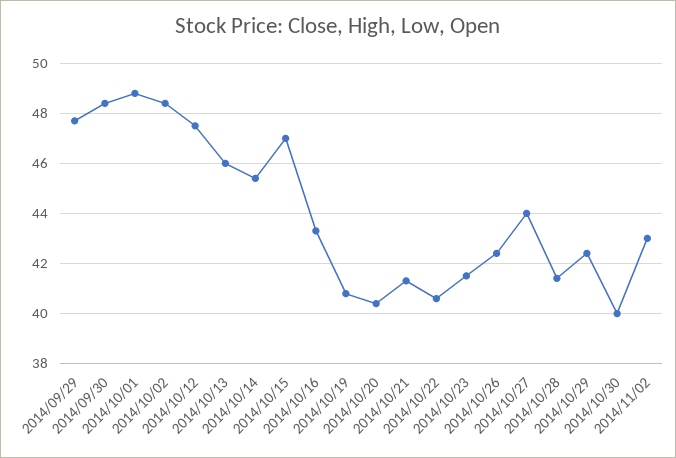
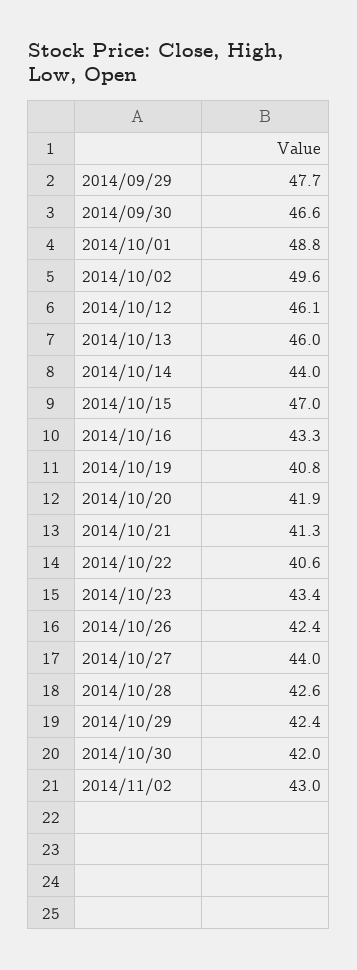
2014/09/30: 48.5 -> 46.6
2014/10/02: 48.5 -> 49.6
2014/10/12: 47.5 -> 46.1
2014/10/14: 45.5 -> 44
2014/10/20: 40.5 -> 41.9
2014/10/23: 41.5 -> 43.4
2014/10/28: 41.5 -> 42.6
2014/10/30: 40 -> 42

